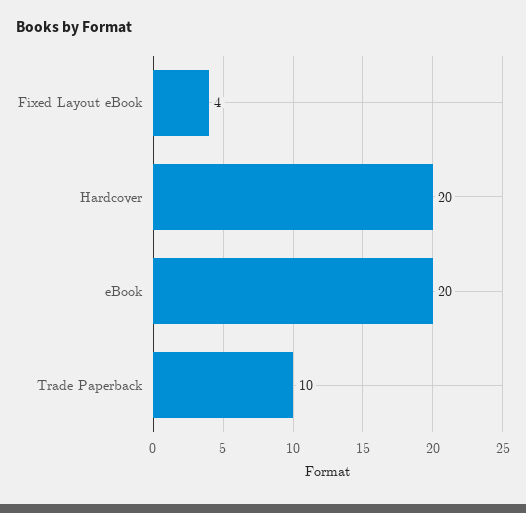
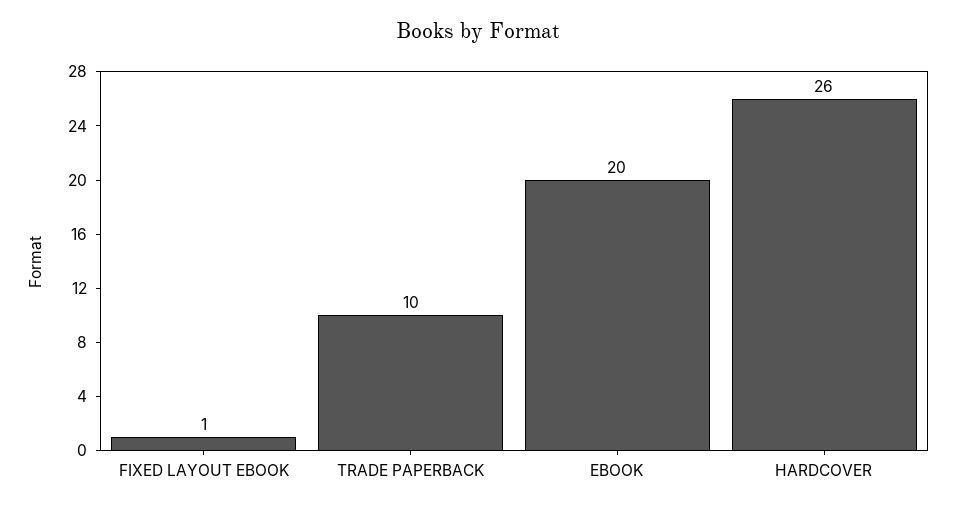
Fixed Layout eBook: 4 -> 1
Hardcover: 20 -> 26

